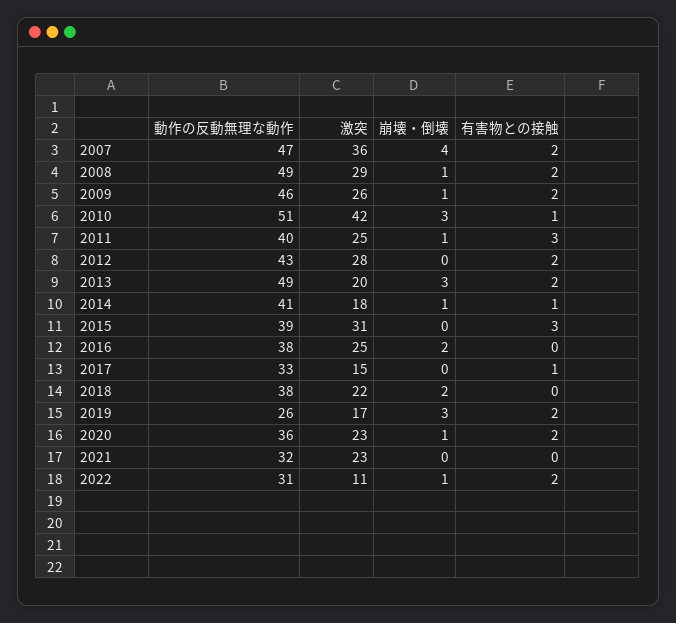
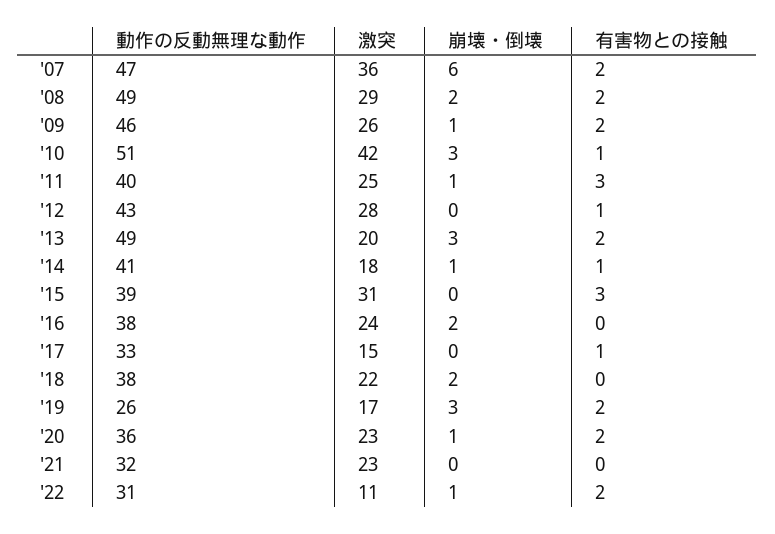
崩壊・倒壊, 2007: 4 -> 6
崩壊・倒壊, 2008: 1 -> 2
有害物との接触, 2012: 2 -> 1
激突, 2016: 25 -> 24

